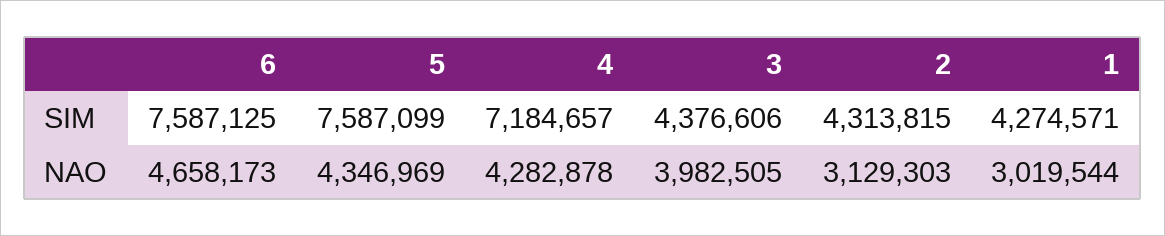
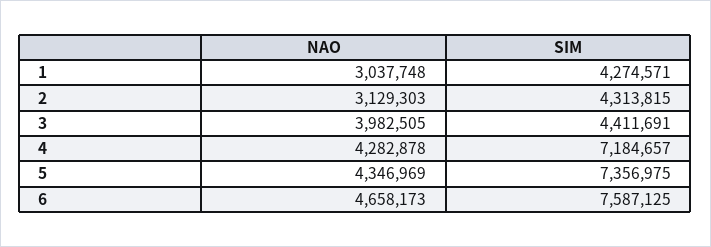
5, SIM: 7587099 -> 7356975
3, SIM: 4376606 -> 4411691
1, NAO: 3019544 -> 3037748

